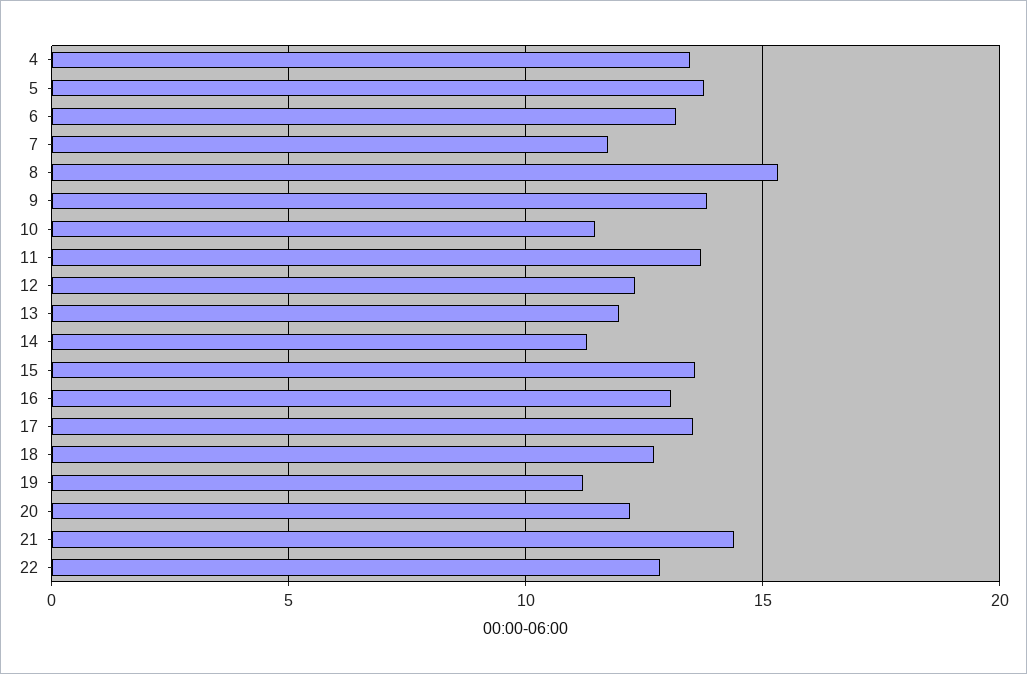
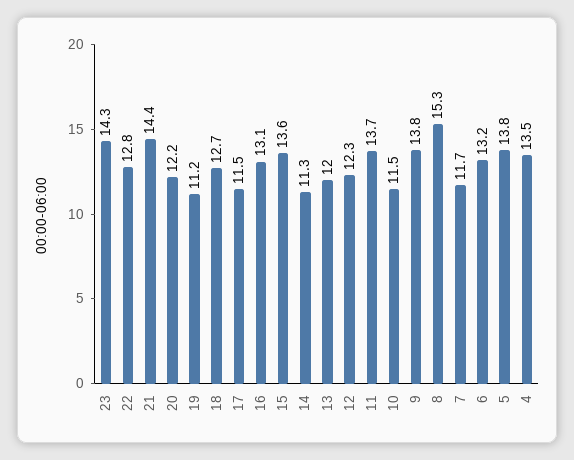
17: 13.5 -> 11.5
23: none -> 14.3

